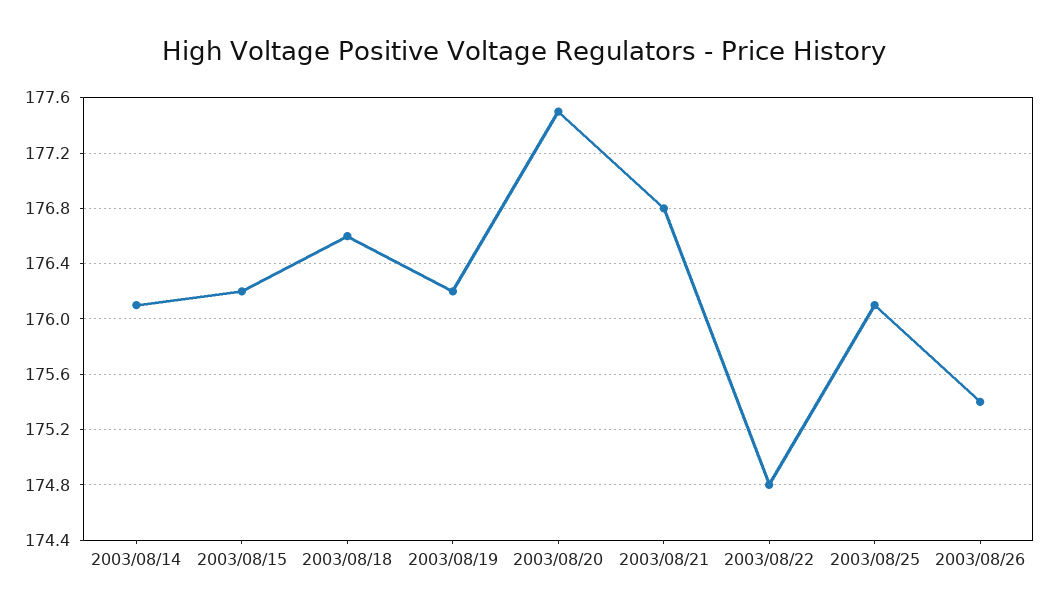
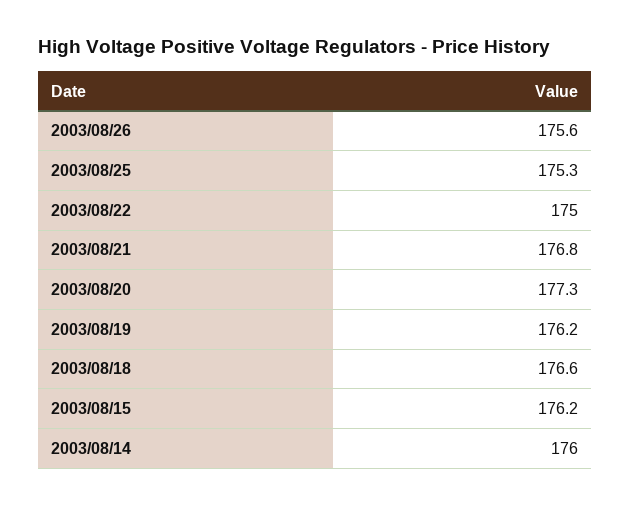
2003/08/14: 176.1 -> 176
2003/08/20: 177.5 -> 177.3
2003/08/22: 174.8 -> 175
2003/08/25: 176.1 -> 175.3
2003/08/26: 175.4 -> 175.6

